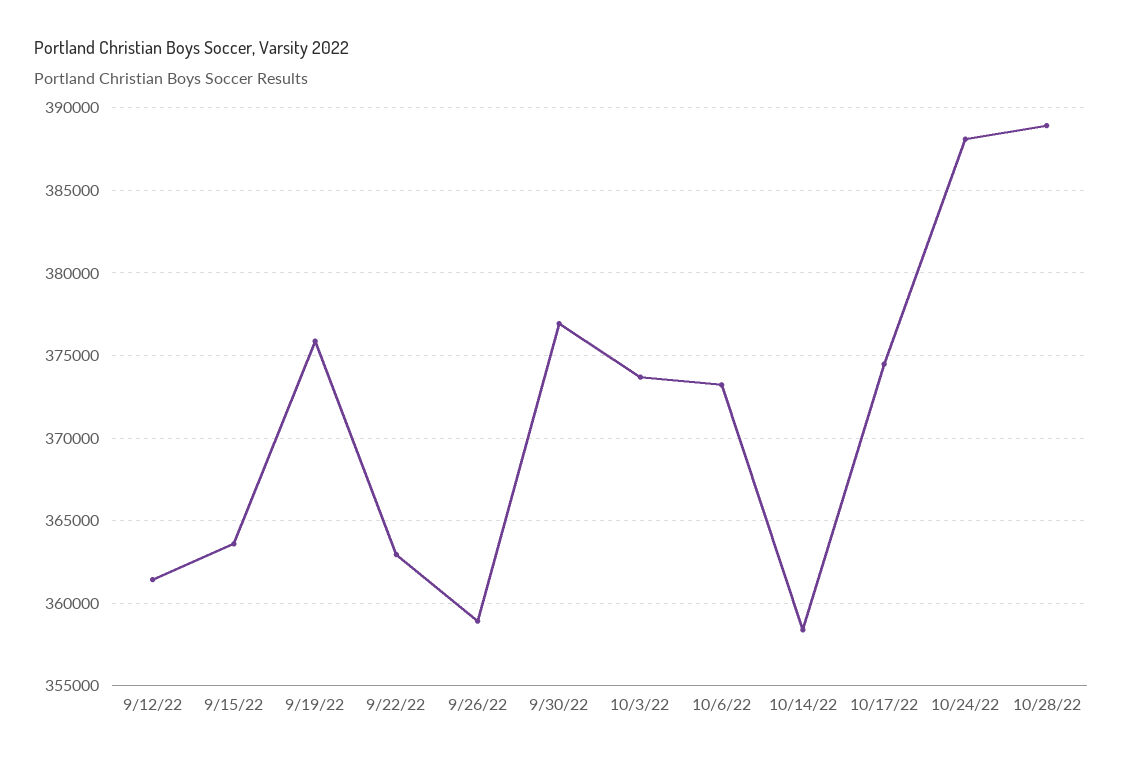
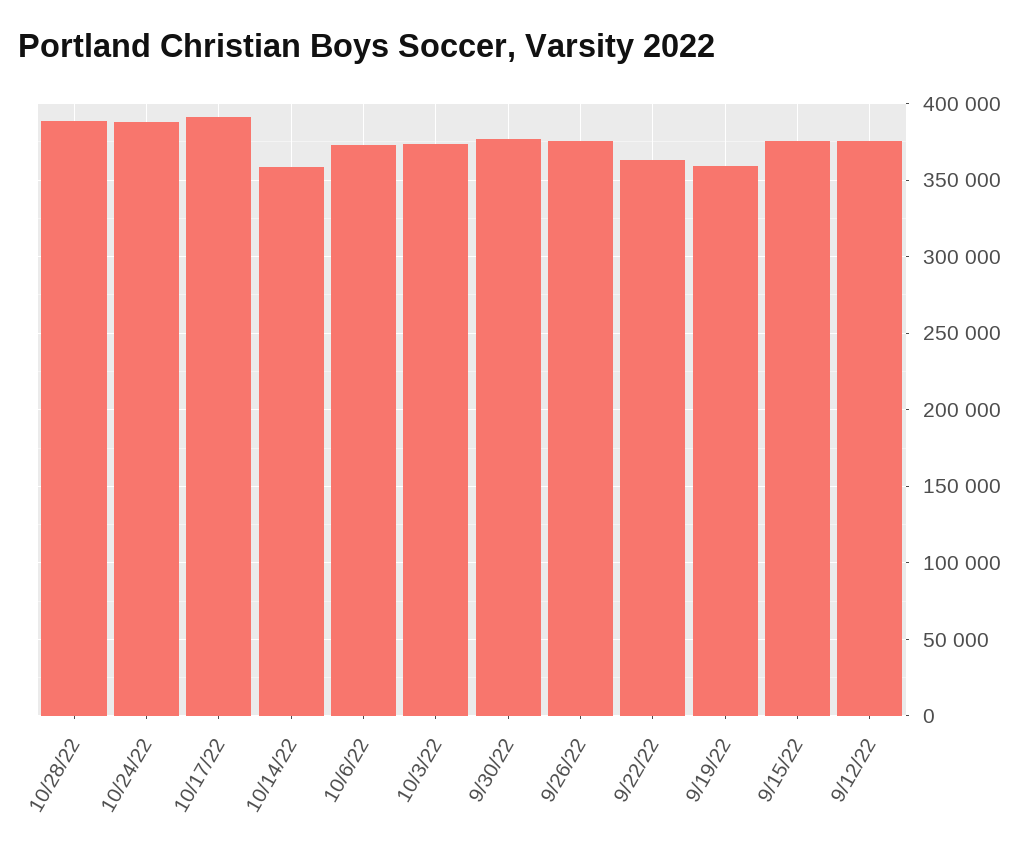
9/12/22: 361500 -> 375000
9/15/22: 363500 -> 375000
9/19/22: 376000 -> 360000
9/26/22: 359000 -> 375000
10/17/22: 374500 -> 390000

